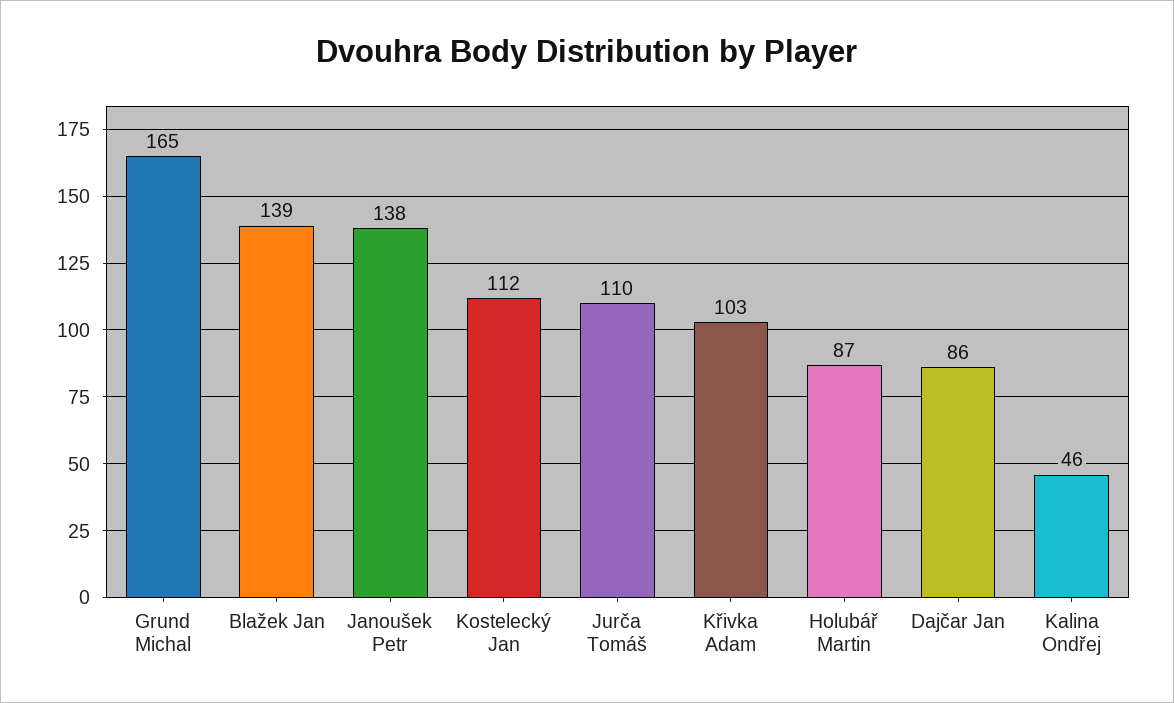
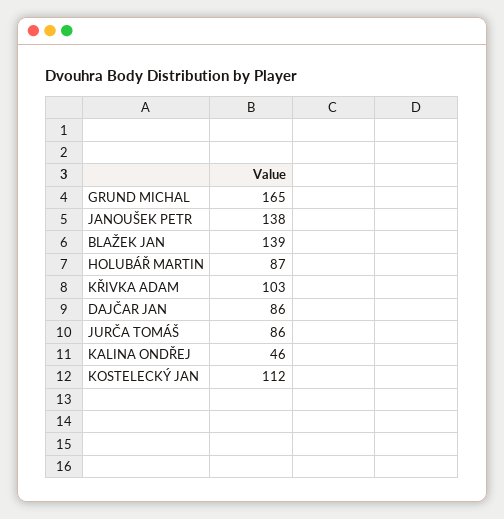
Jurča Tomáš: 110 -> 86

